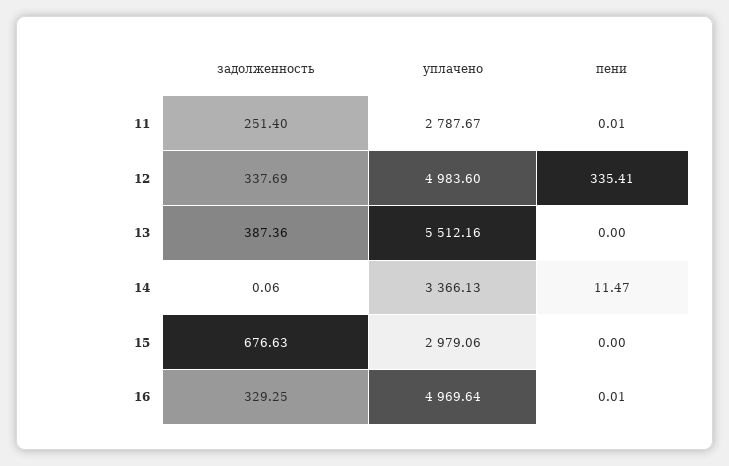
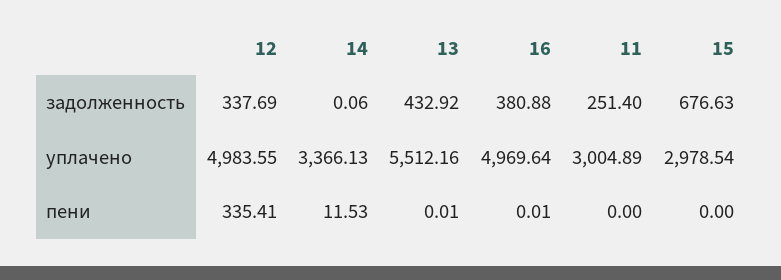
уплачено, 11: 2787.67 -> 3004.89
пени, 11: 0.01 -> 0
уплачено, 12: 4983.6 -> 4983.55
задолженность, 13: 387.36 -> 432.92
пени, 13: 0 -> 0.01
пени, 14: 11.47 -> 11.53
уплачено, 15: 2979.06 -> 2978.54
задолженность, 16: 329.25 -> 380.88

